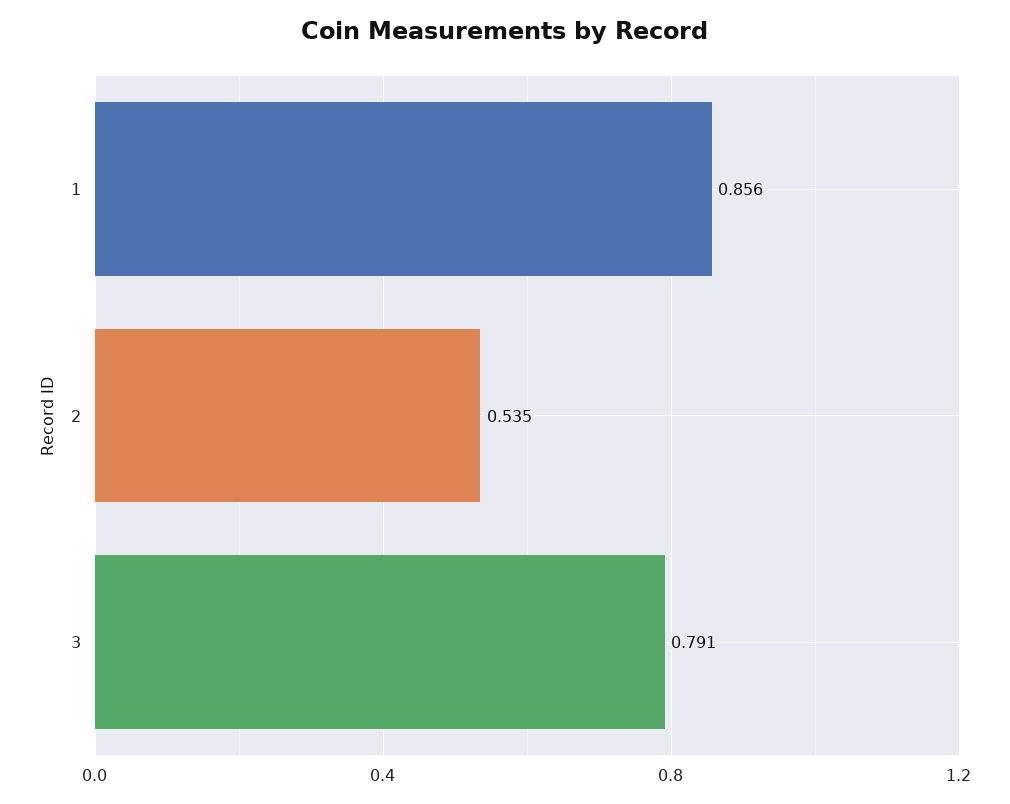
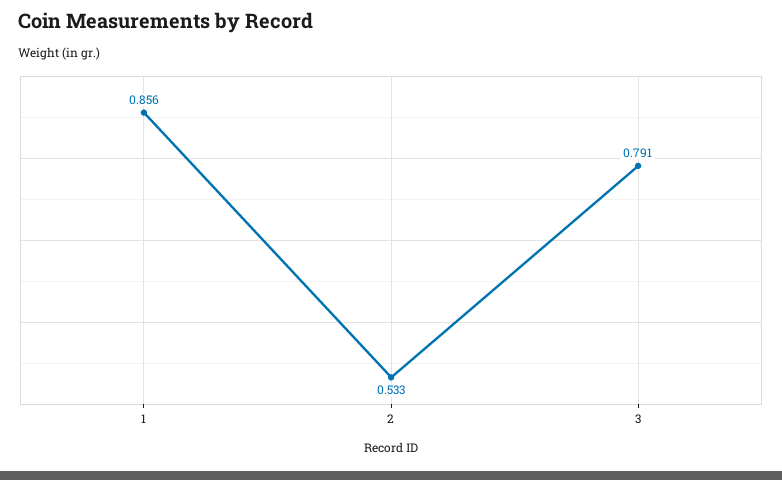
2: 0.535 -> 0.533

